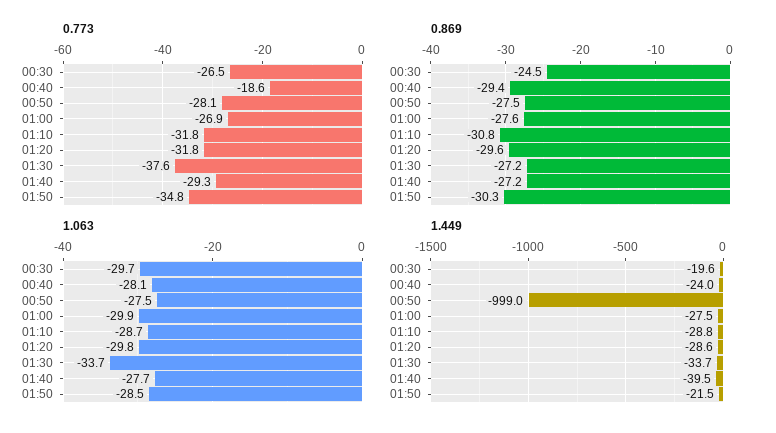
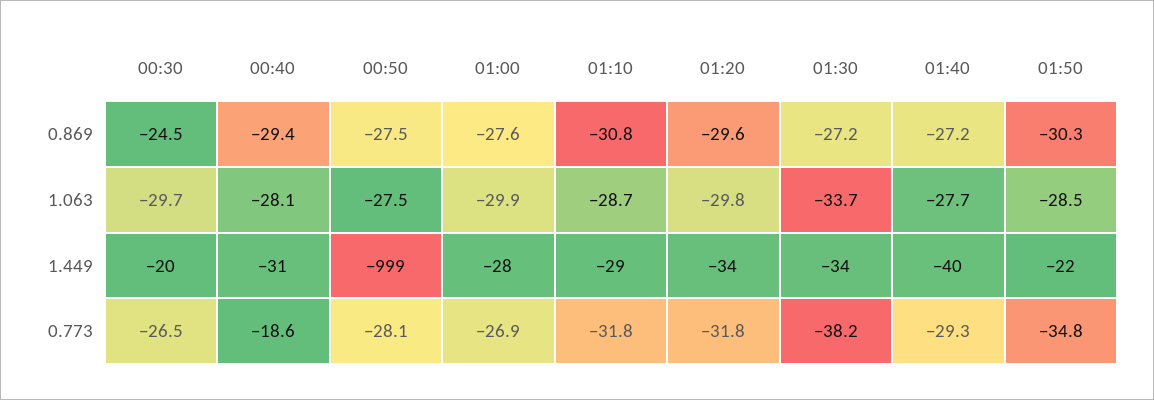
0.773, 01:30: -37.6 -> -38.2
1.449, 00:40: -24 -> -31
1.449, 01:20: -28.6 -> -34

